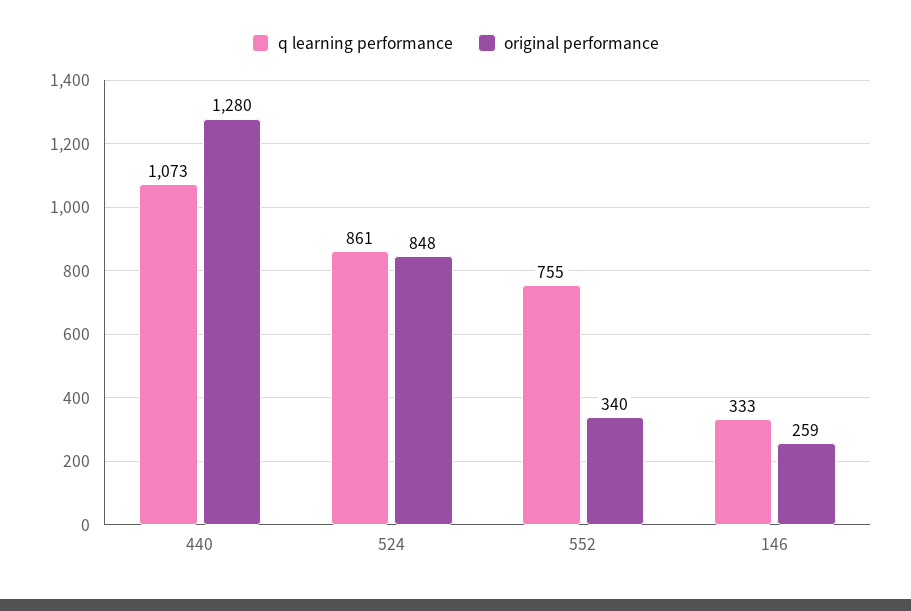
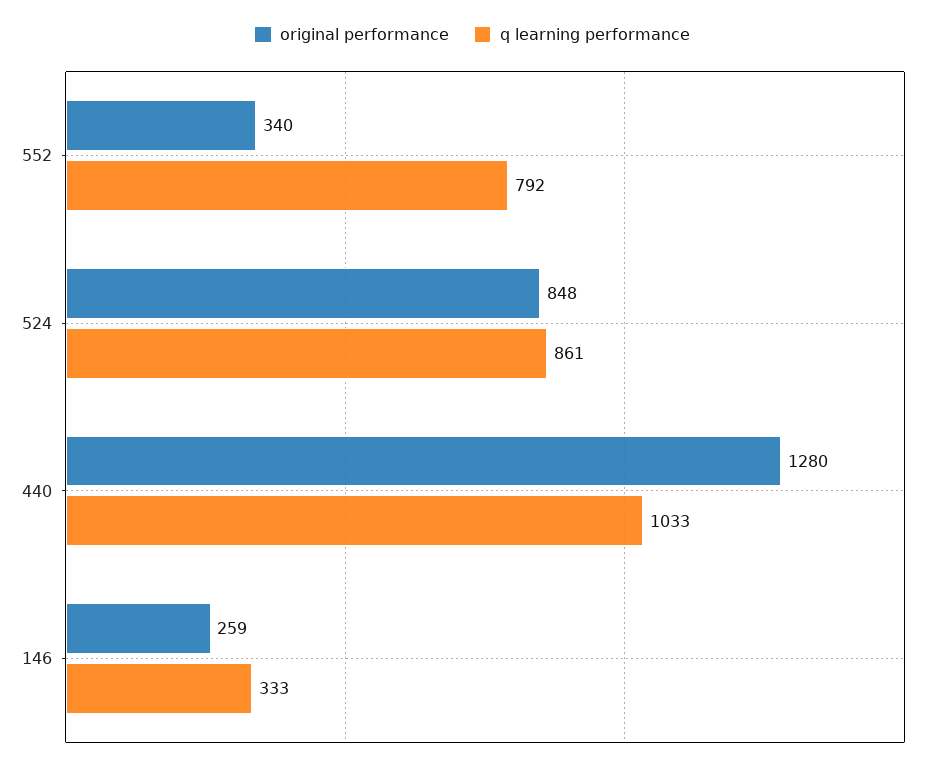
q learning performance, 440: 1073 -> 1033
q learning performance, 552: 755 -> 792

